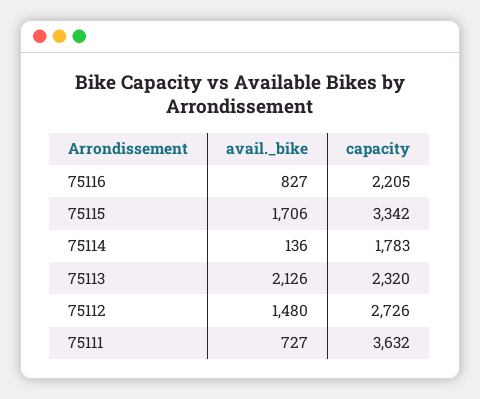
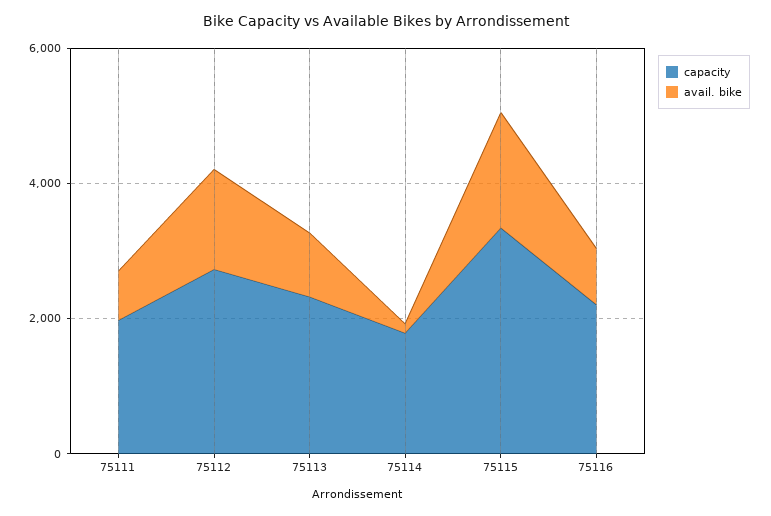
avail._bike, 75113: 2126 -> 1000
capacity, 75111: 3632 -> 2000

